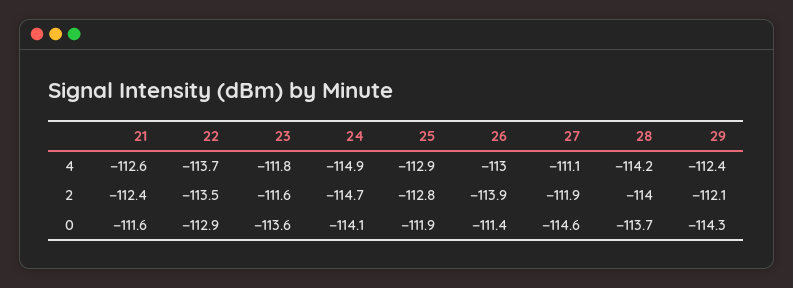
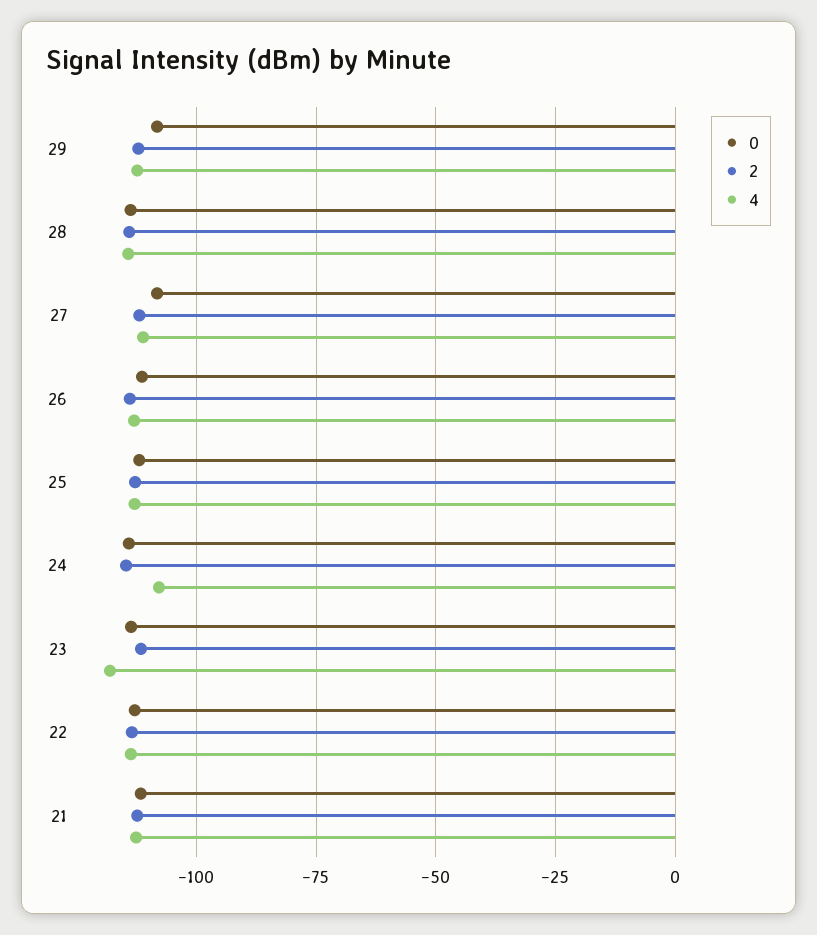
4, 23: -111.8 -> -117.5
4, 24: -114.9 -> -107.5
0, 27: -114.6 -> -107.5
0, 29: -114.3 -> -107.5

